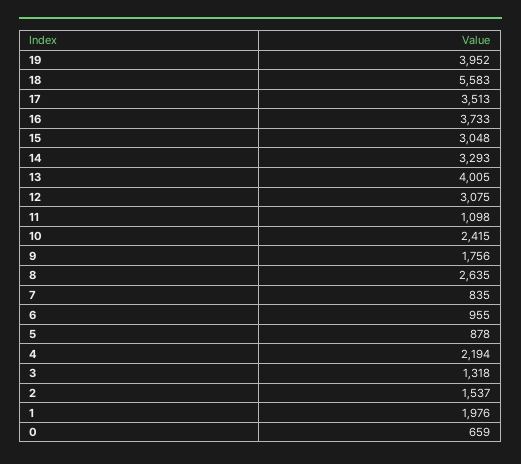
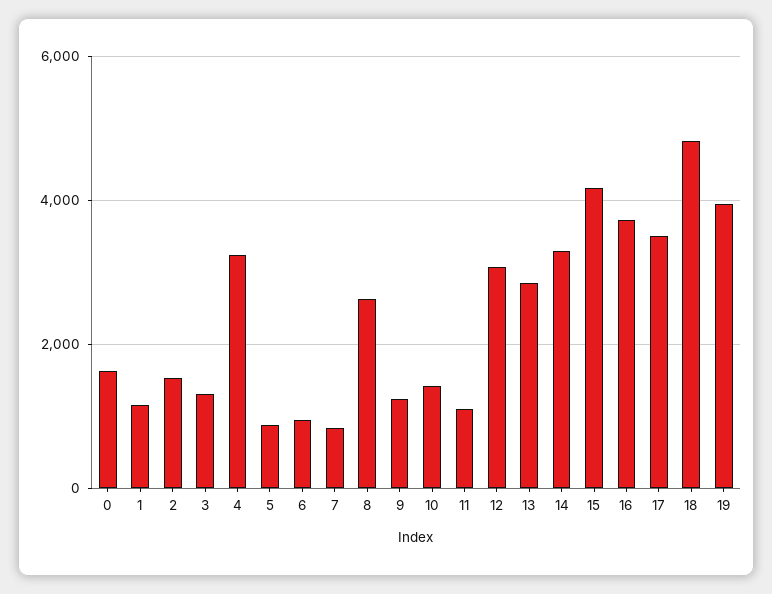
18: 5583 -> 4800
15: 3048 -> 4200
13: 4005 -> 2800
10: 2415 -> 1400
9: 1756 -> 1200
4: 2194 -> 3200
1: 1976 -> 1200
0: 659 -> 1600

